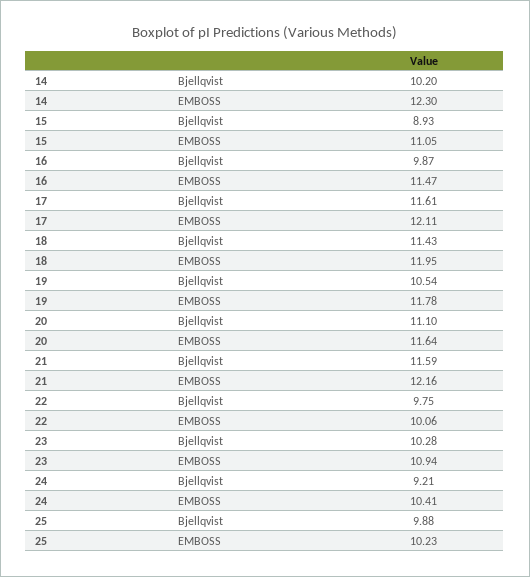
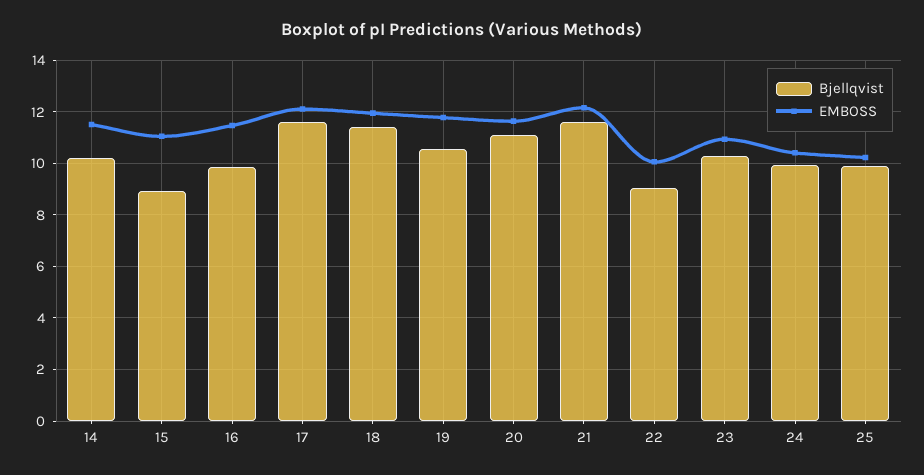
EMBOSS, 14: 12.3 -> 11.5
Bjellqvist, 22: 9.75 -> 9
Bjellqvist, 24: 9.21 -> 10

